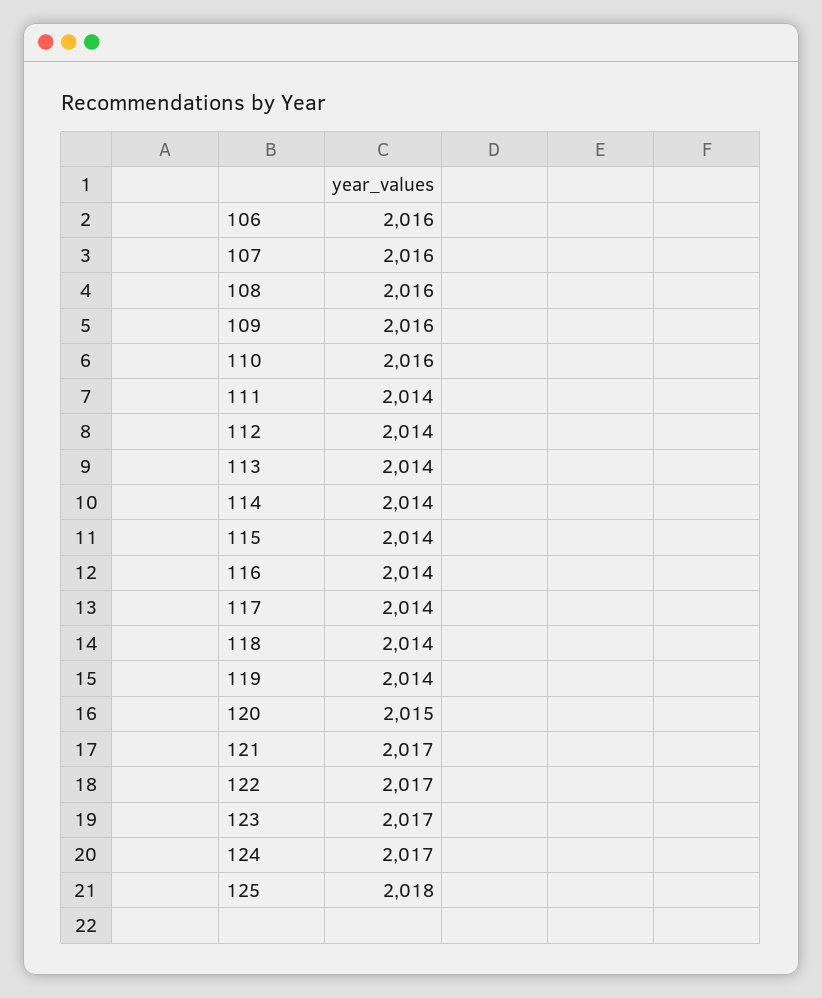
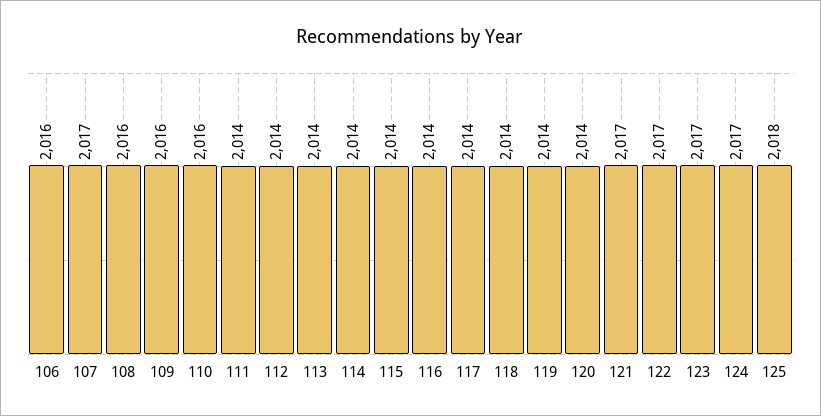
107: 2016 -> 2017
120: 2015 -> 2014

